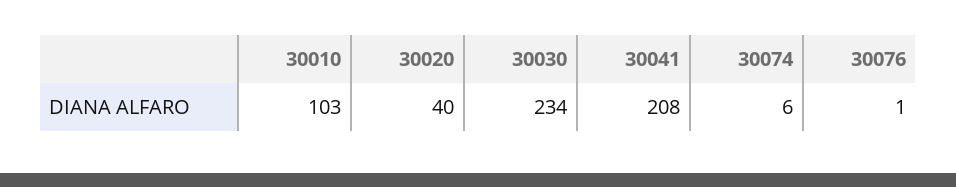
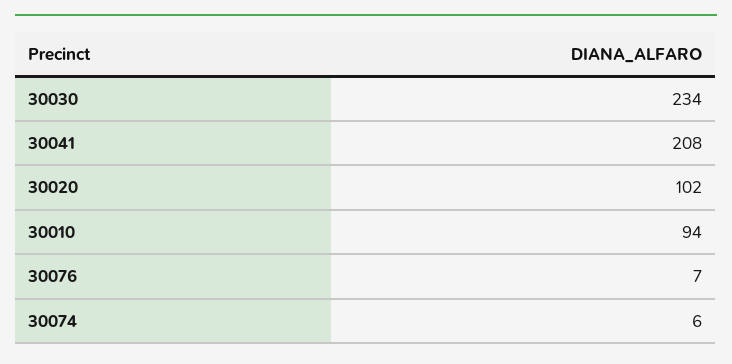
30010: 103 -> 94
30020: 40 -> 102
30076: 1 -> 7

